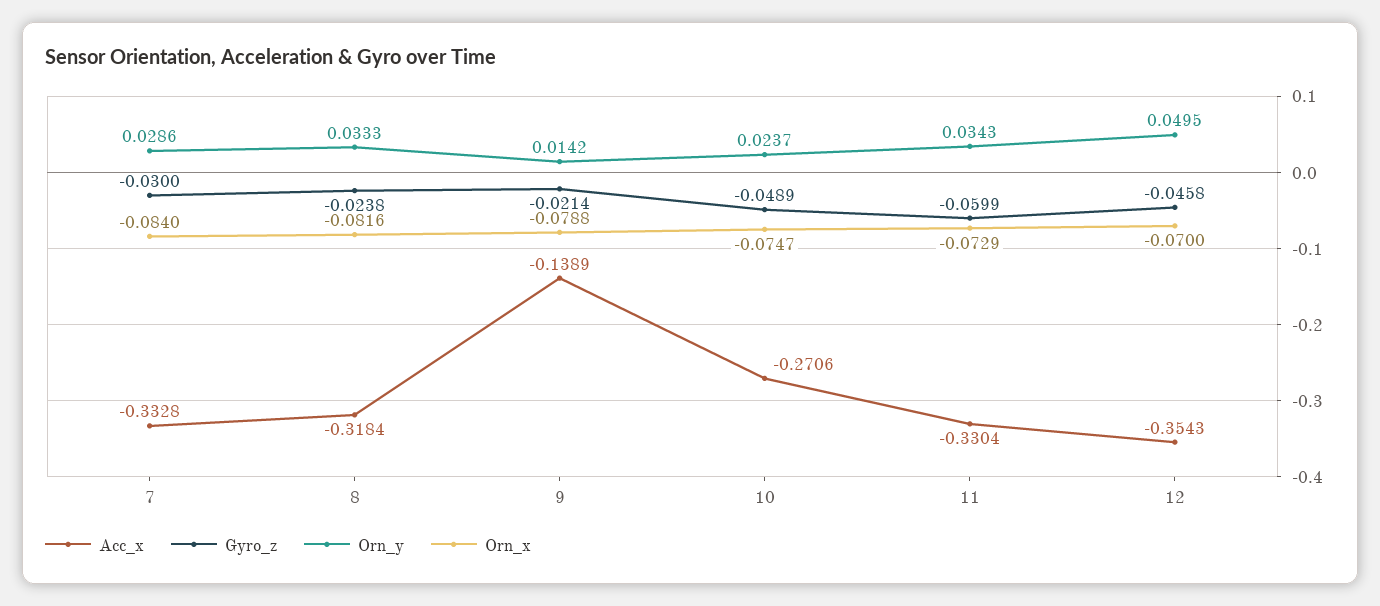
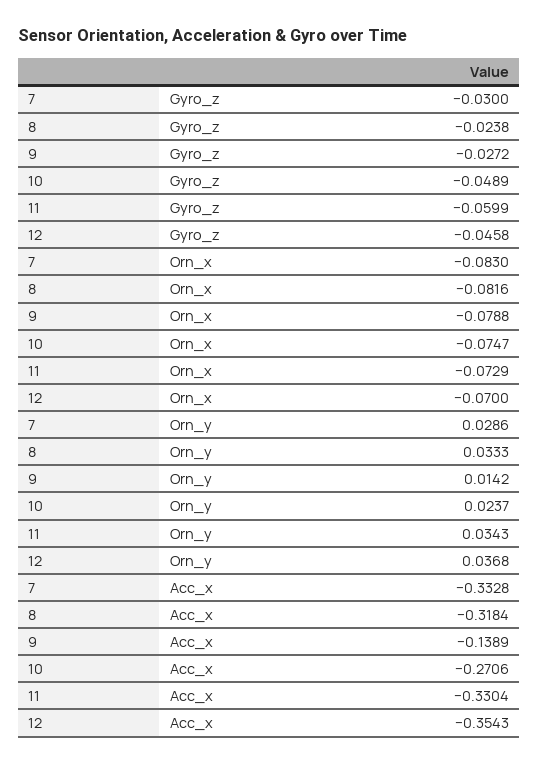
Orn_x, 7: -0.084 -> -0.083
Gyro_z, 9: -0.0214 -> -0.0272
Orn_y, 12: 0.0495 -> 0.0368

